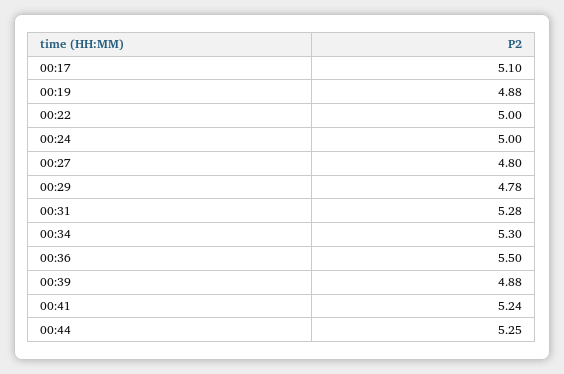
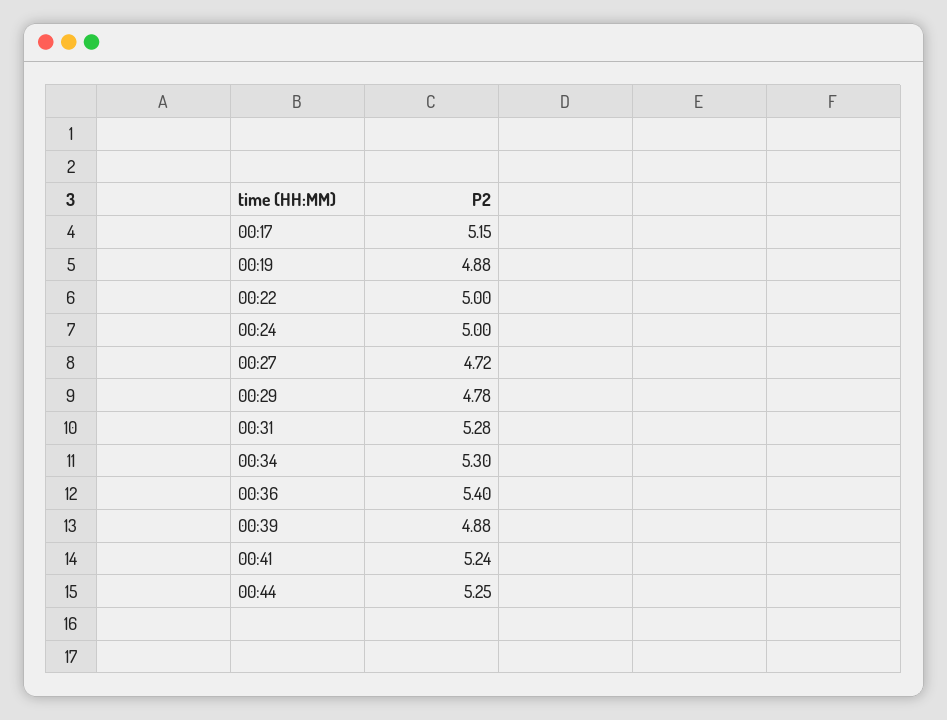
00:17: 5.1 -> 5.15
00:27: 4.8 -> 4.72
00:36: 5.5 -> 5.4

